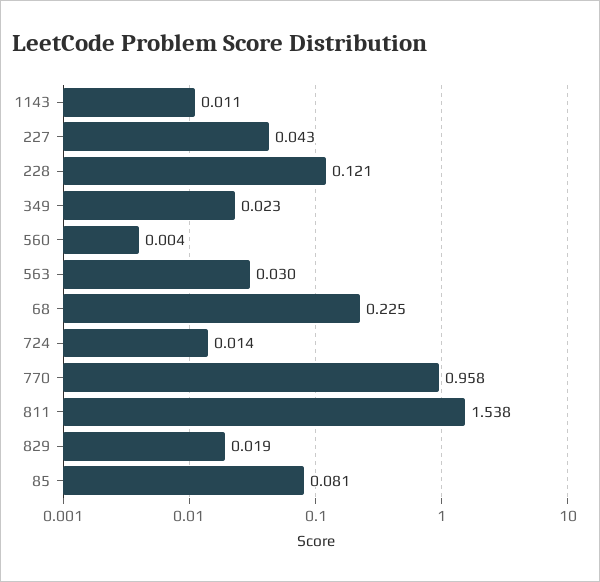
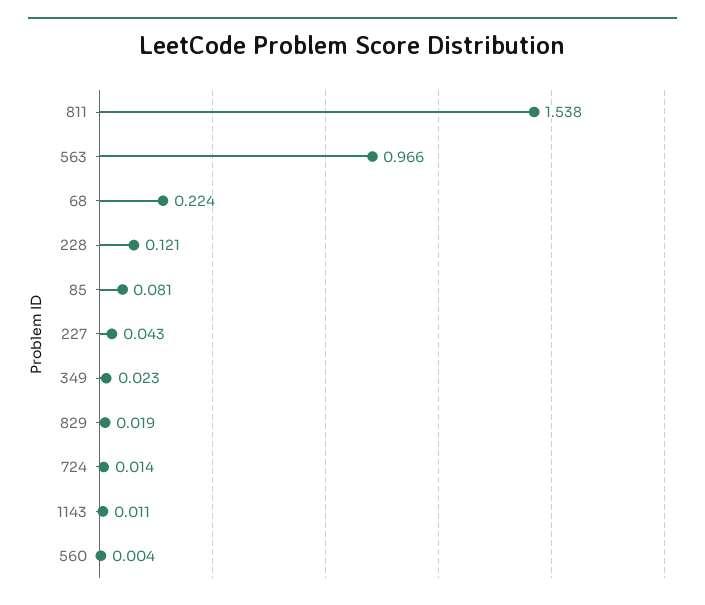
563: 0.03 -> 0.966
68: 0.225 -> 0.224
770: 0.958 -> none

